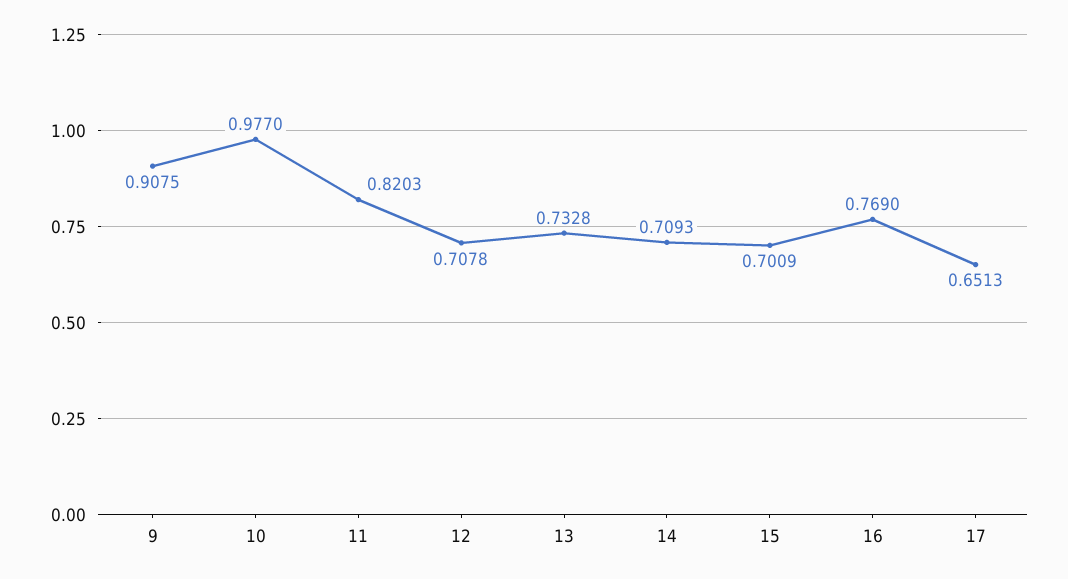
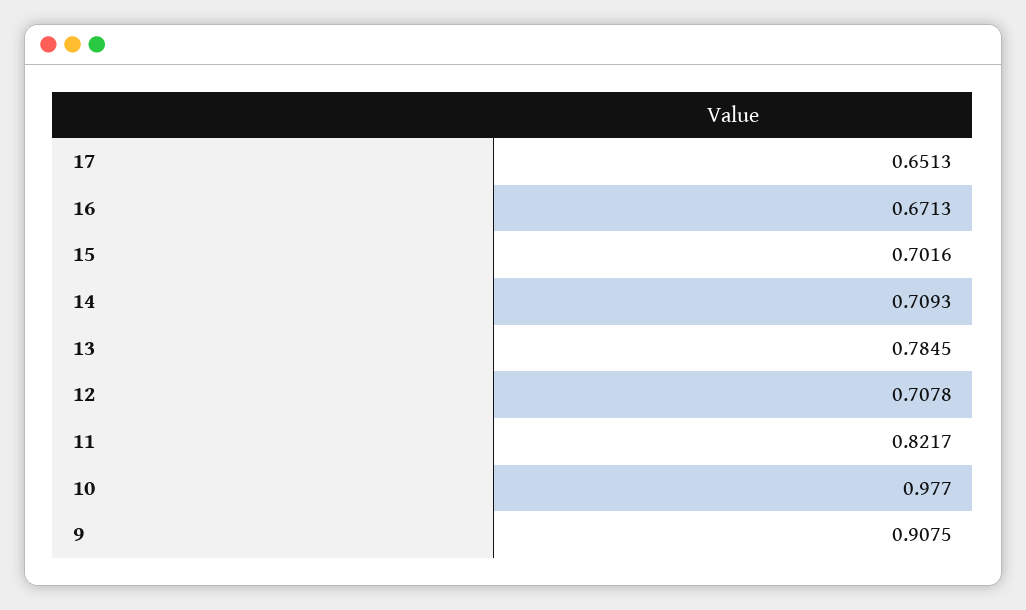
11: 0.8203 -> 0.8217
13: 0.7328 -> 0.7845
15: 0.7009 -> 0.7016
16: 0.769 -> 0.6713

